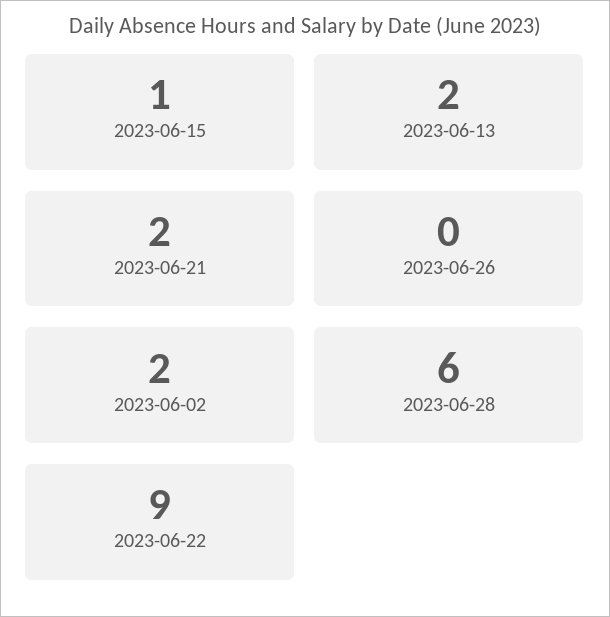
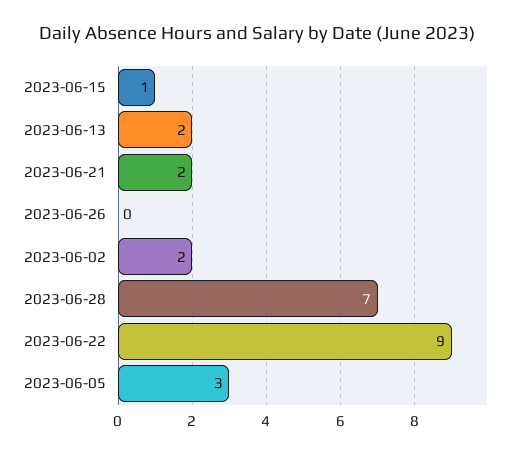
2023-06-28: 6 -> 7
2023-06-05: none -> 3

